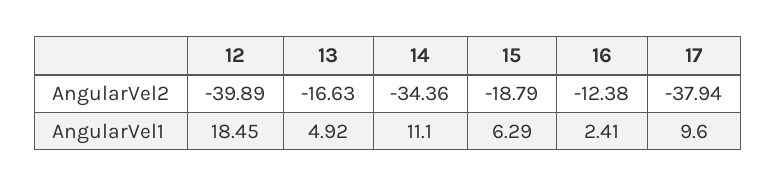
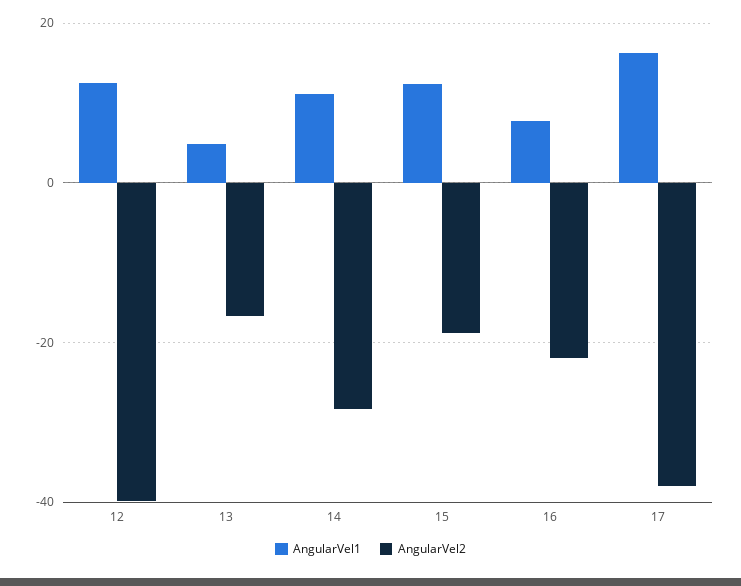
AngularVel2, 14: -34.36 -> -28
AngularVel2, 16: -12.38 -> -22
AngularVel1, 12: 18.45 -> 12
AngularVel1, 15: 6.29 -> 12
AngularVel1, 16: 2.41 -> 8
AngularVel1, 17: 9.6 -> 16

